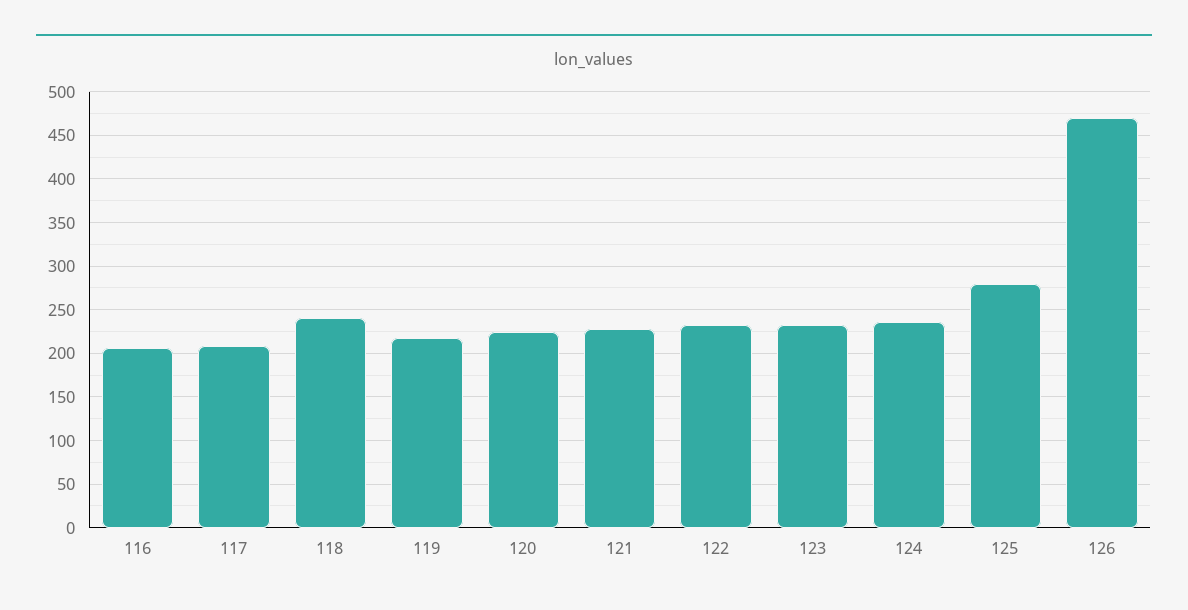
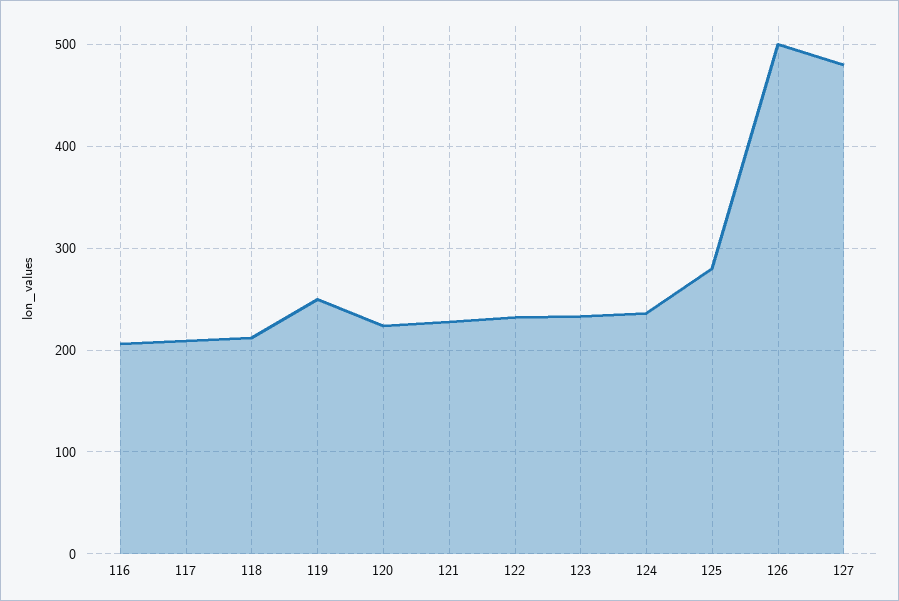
118: 240 -> 210
119: 220 -> 250
126: 470 -> 500
127: none -> 480

